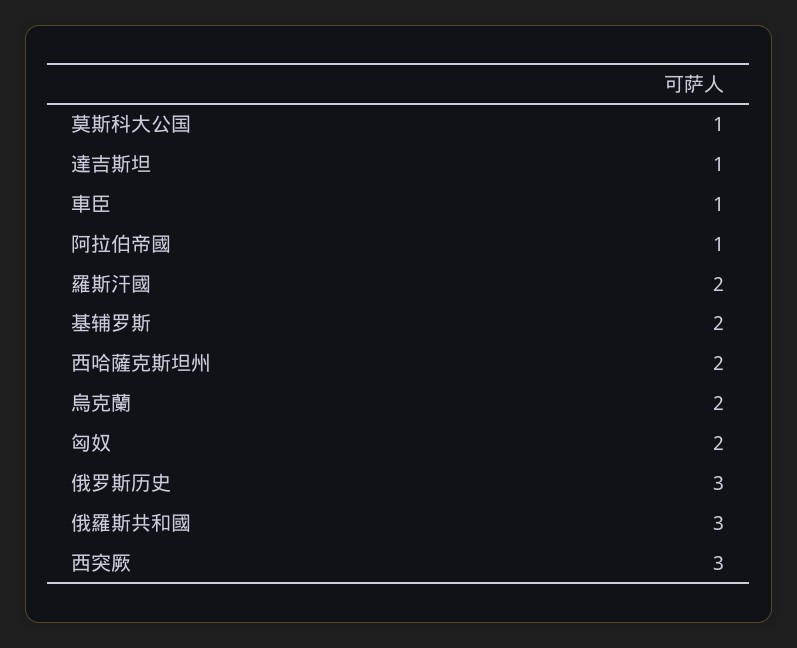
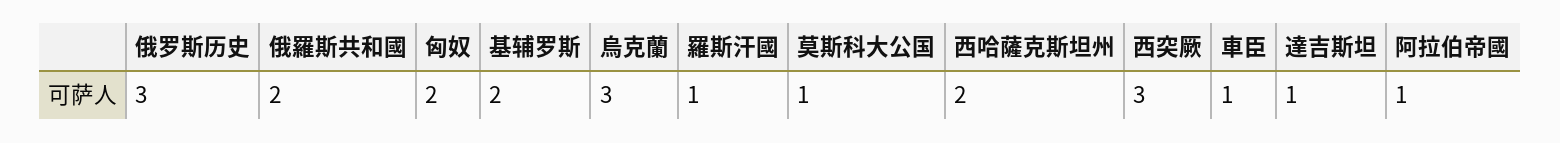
羅斯汗國: 2 -> 1
烏克蘭: 2 -> 3
俄羅斯共和國: 3 -> 2

